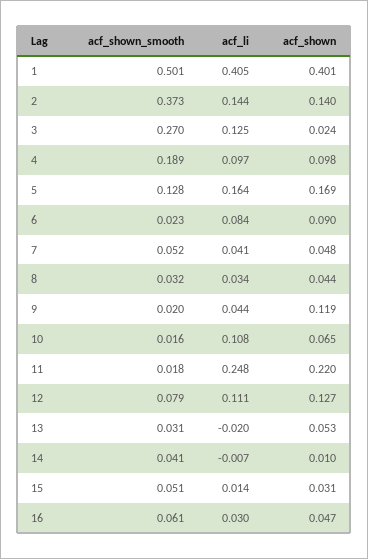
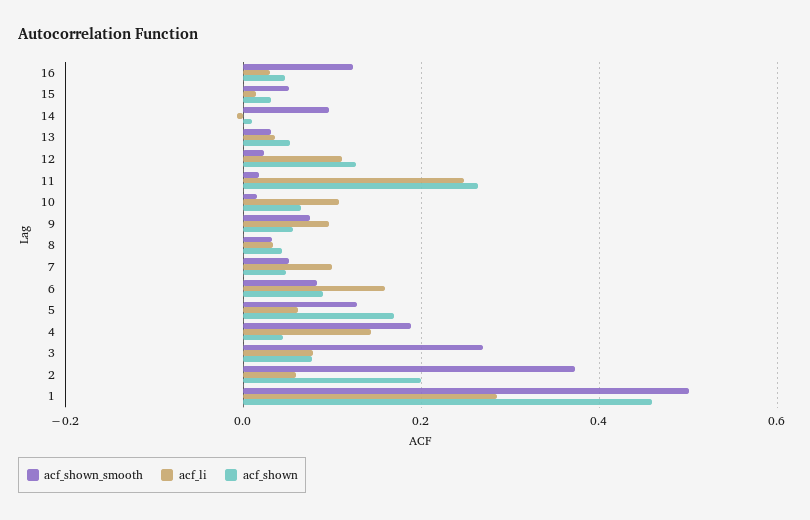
acf_li, 1: 0.405 -> 0.28
acf_shown, 1: 0.401 -> 0.46
acf_li, 2: 0.144 -> 0.06
acf_shown, 2: 0.14 -> 0.2
acf_li, 3: 0.125 -> 0.08
acf_shown, 3: 0.024 -> 0.08
acf_li, 4: 0.097 -> 0.14
acf_shown, 4: 0.098 -> 0.04
acf_li, 5: 0.164 -> 0.06
acf_shown_smooth, 6: 0.023 -> 0.08
acf_li, 6: 0.084 -> 0.16
acf_li, 7: 0.041 -> 0.1
acf_shown_smooth, 9: 0.02 -> 0.08
acf_li, 9: 0.044 -> 0.1
acf_shown, 9: 0.119 -> 0.06
acf_shown, 11: 0.22 -> 0.26
acf_shown_smooth, 12: 0.079 -> 0.02
acf_li, 13: -0.02 -> 0.04
acf_shown_smooth, 14: 0.041 -> 0.1
acf_shown_smooth, 16: 0.061 -> 0.12

